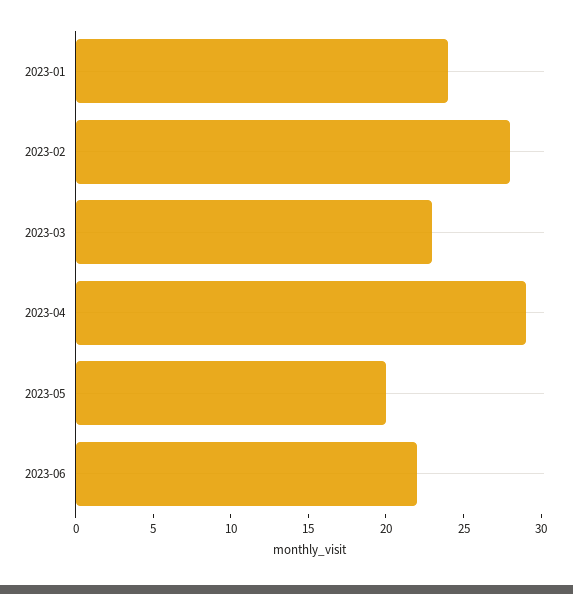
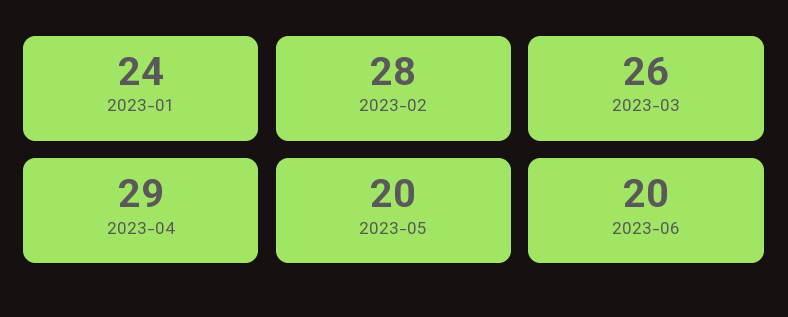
2023-03: 23 -> 26
2023-06: 22 -> 20

